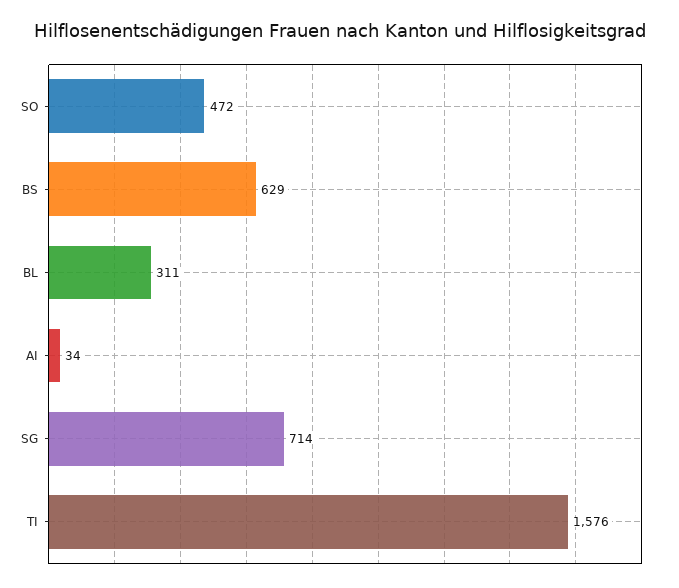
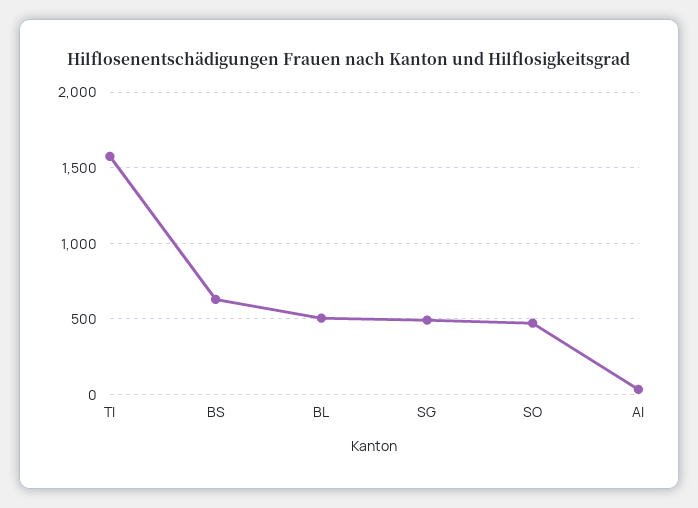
BL: 311 -> 500
SG: 714 -> 500

